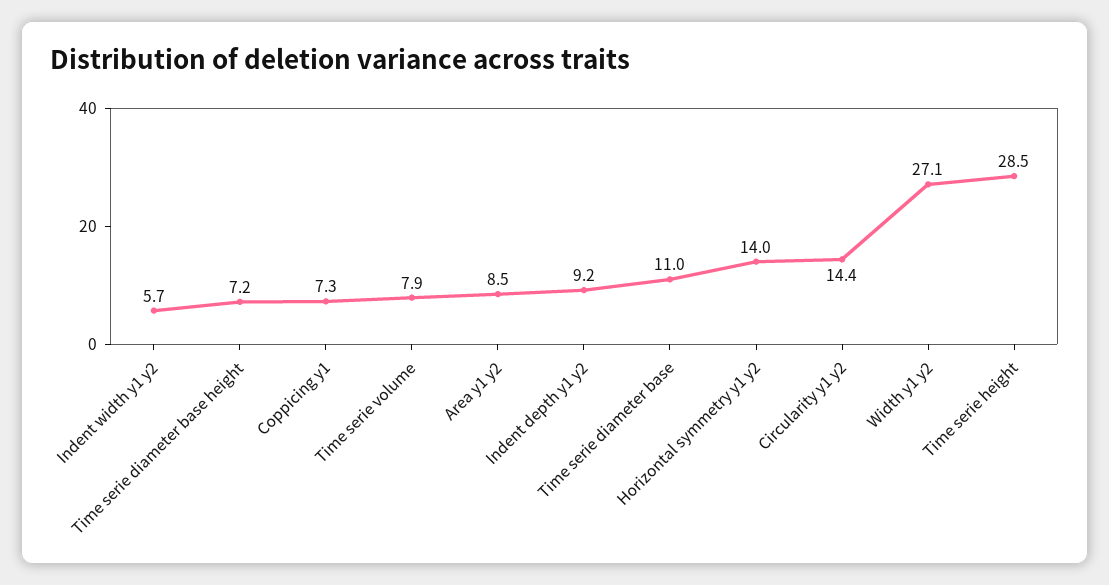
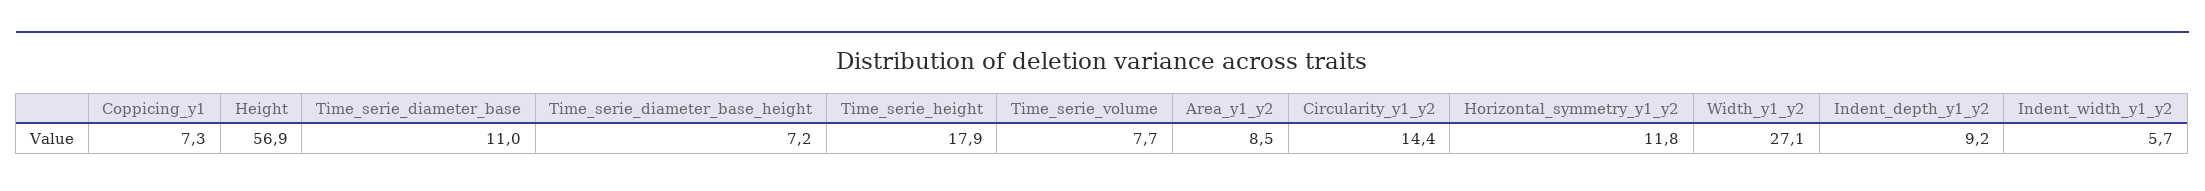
Time serie volume: 7.9 -> 7.7
Horizontal symmetry y1 y2: 14 -> 11.8
Time serie height: 28.5 -> 17.9
Height: none -> 56.9

